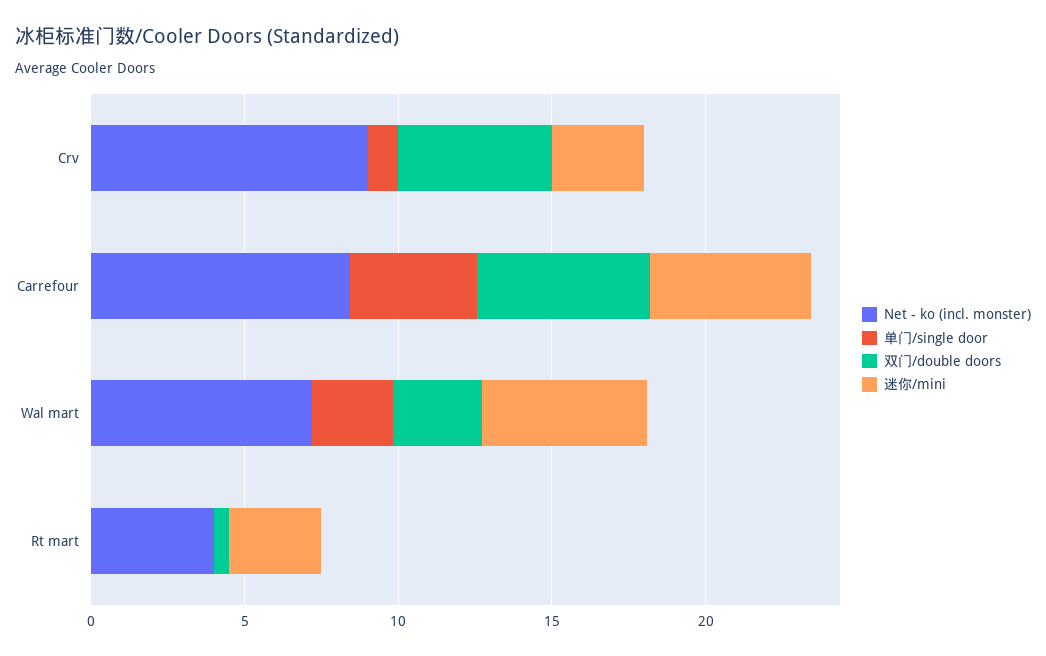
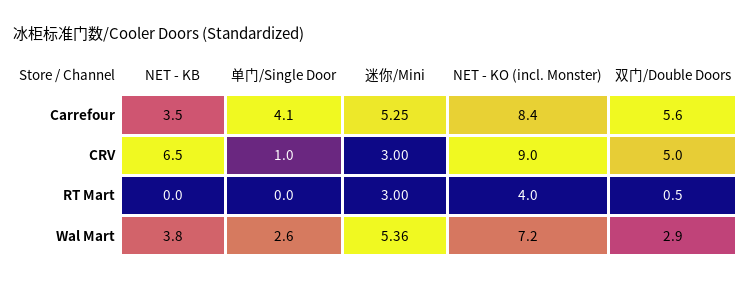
NET - KB, Carrefour: none -> 3.5
NET - KB, Crv: none -> 6.5
NET - KB, Rt mart: none -> 0
NET - KB, Wal mart: none -> 3.8

